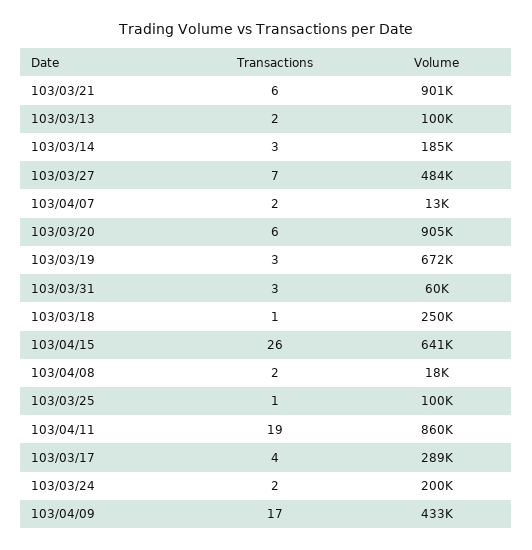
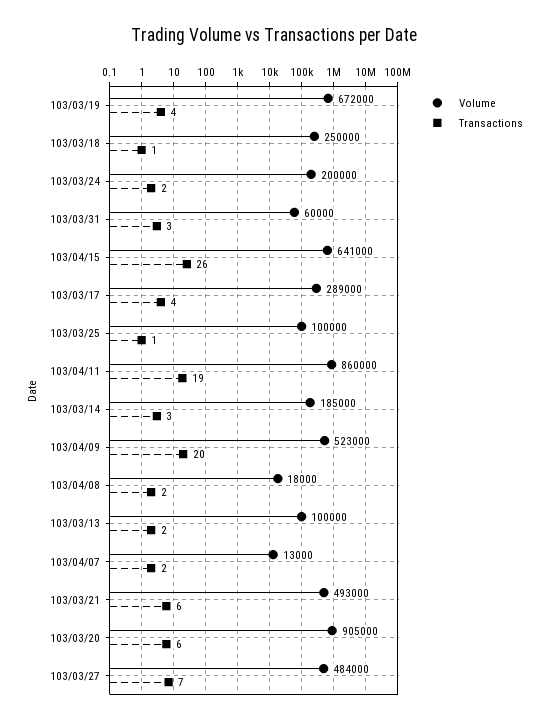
Volume, 103/03/21: 901000 -> 493000
Transactions, 103/03/19: 3 -> 4
Transactions, 103/04/09: 17 -> 20
Volume, 103/04/09: 433000 -> 523000

